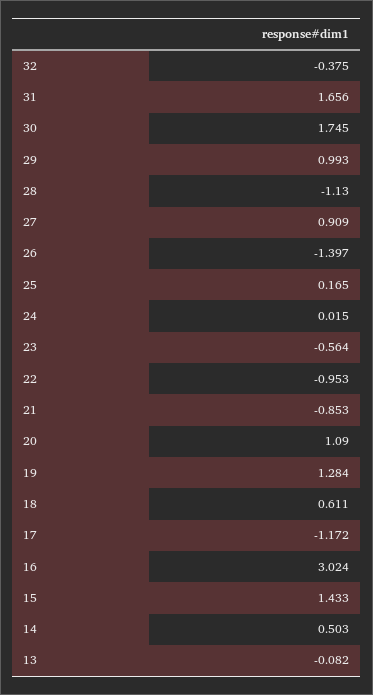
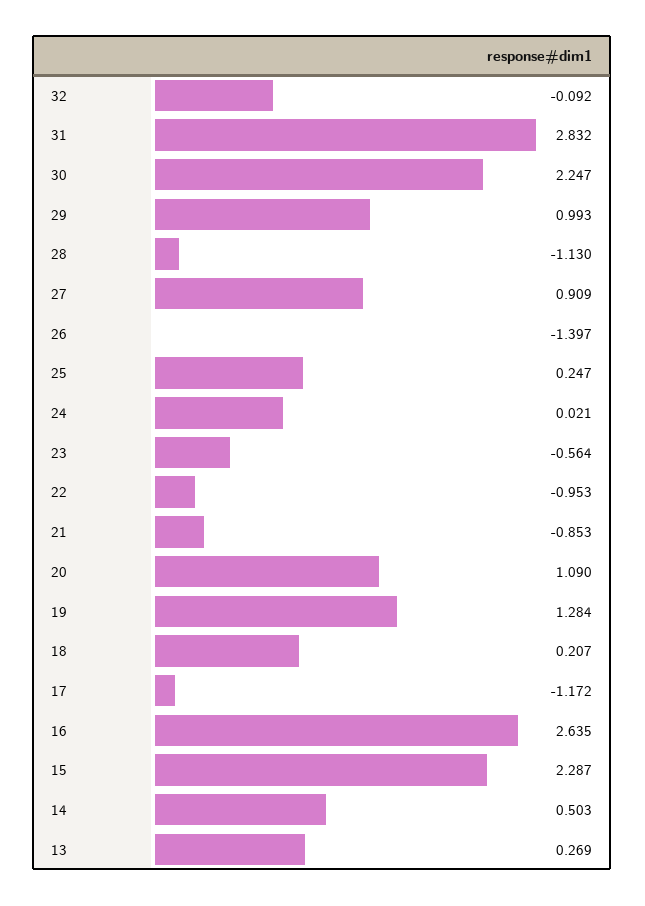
32: -0.375 -> -0.092
31: 1.656 -> 2.832
30: 1.745 -> 2.247
25: 0.165 -> 0.247
24: 0.015 -> 0.021
18: 0.611 -> 0.207
16: 3.024 -> 2.635
15: 1.433 -> 2.287
13: -0.082 -> 0.269

